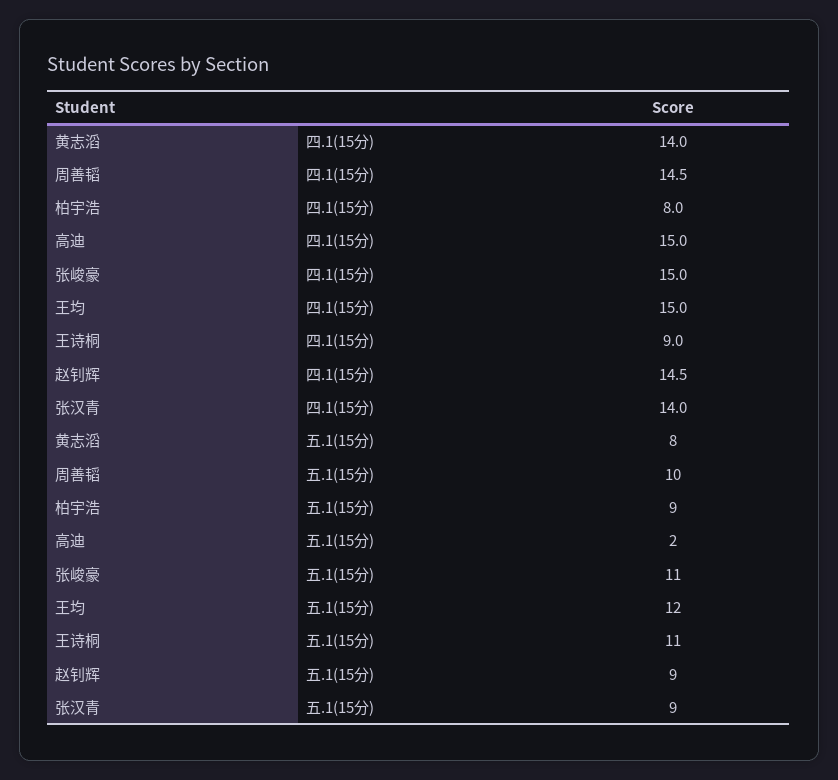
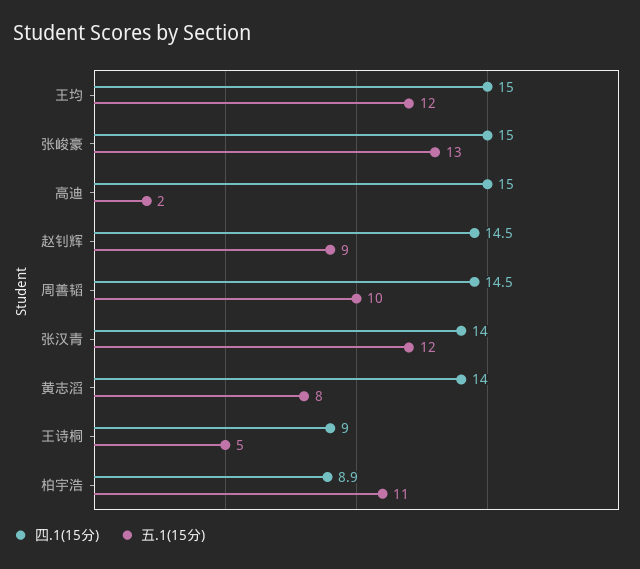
四.1(15分), 柏宇浩: 8 -> 8.9
五.1(15分), 柏宇浩: 9 -> 11
五.1(15分), 张峻豪: 11 -> 13
五.1(15分), 王诗桐: 11 -> 5
五.1(15分), 张汉青: 9 -> 12

